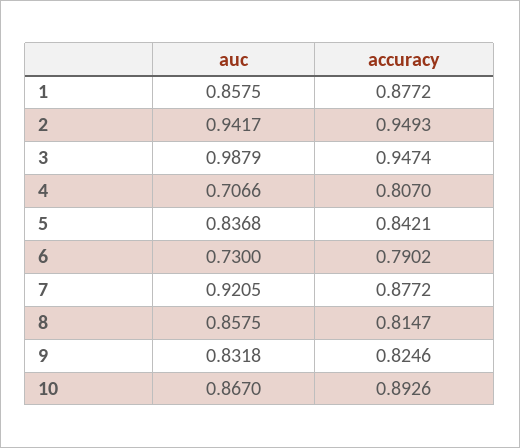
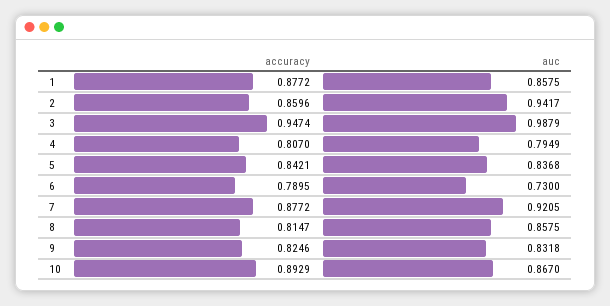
accuracy, 2: 0.9493 -> 0.8596
auc, 4: 0.7066 -> 0.7949
accuracy, 6: 0.7902 -> 0.7895
accuracy, 10: 0.8926 -> 0.8929

